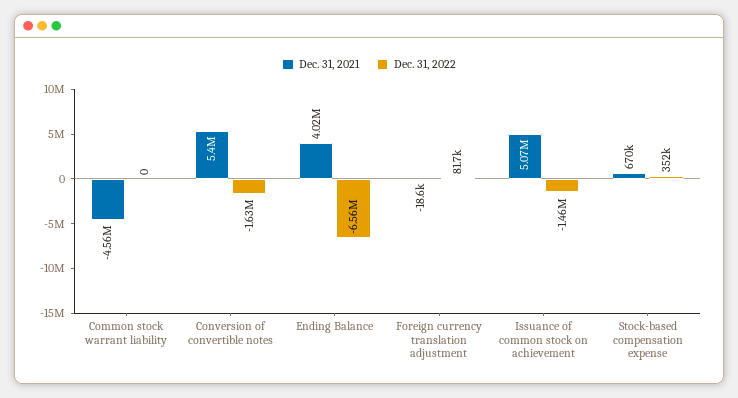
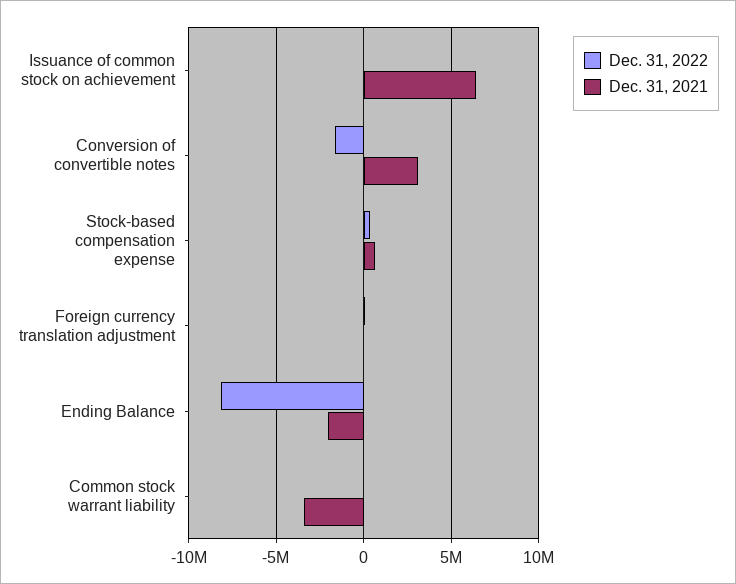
Dec. 31, 2021, Common stock warrant liability: -4560000 -> -3500000
Dec. 31, 2021, Conversion of convertible notes: 5400000 -> 3000000
Dec. 31, 2021, Ending Balance: 4020000 -> -2000000
Dec. 31, 2022, Ending Balance: -6560000 -> -8000000
Dec. 31, 2021, Issuance of common stock on achievement: 5070000 -> 6500000
Dec. 31, 2022, Issuance of common stock on achievement: -1460000 -> 0

